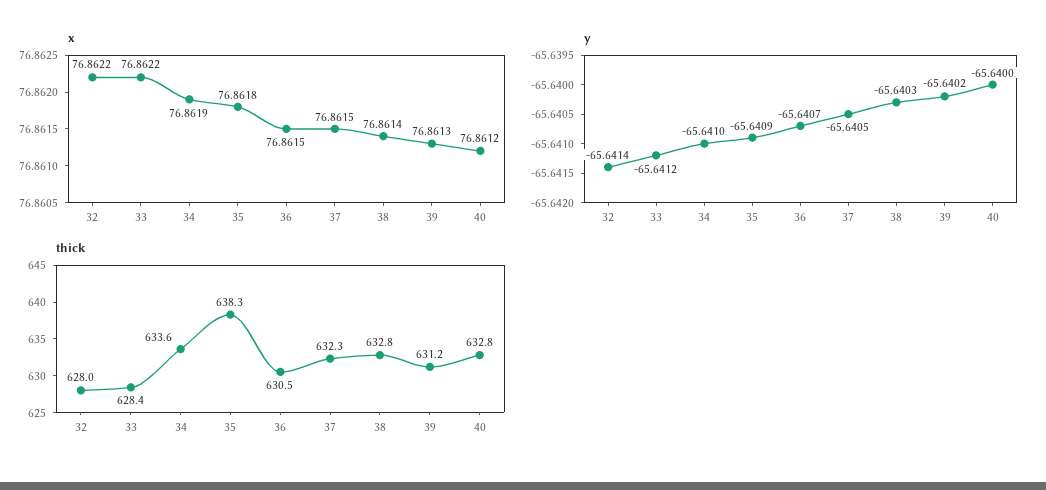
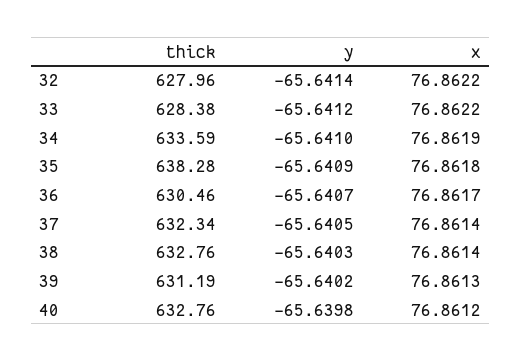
x, 36: 76.8615 -> 76.8617
x, 37: 76.8615 -> 76.8614
y, 40: -65.64 -> -65.6398

